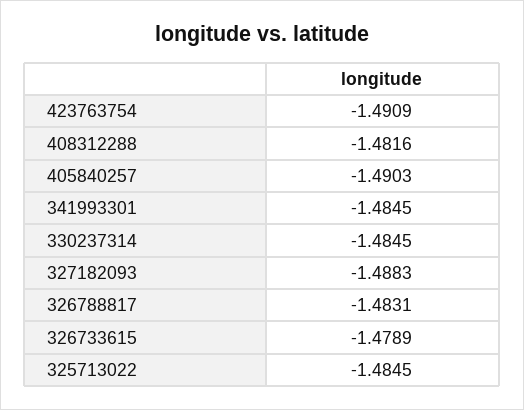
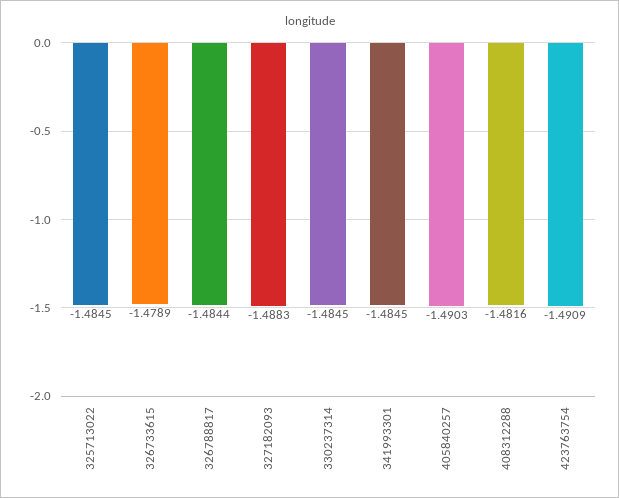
326788817: -1.4831 -> -1.4844

